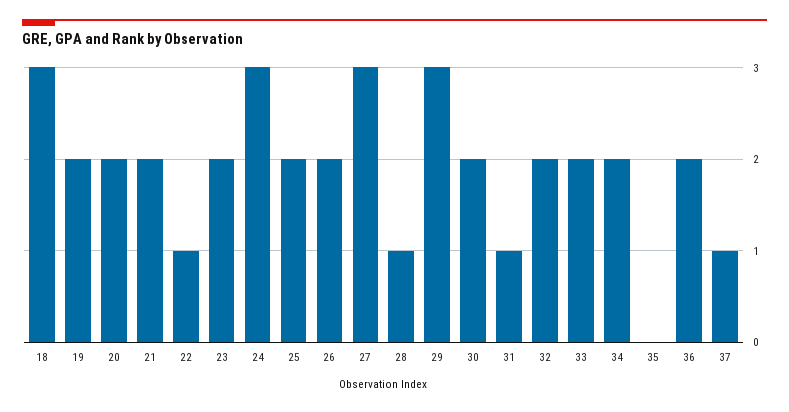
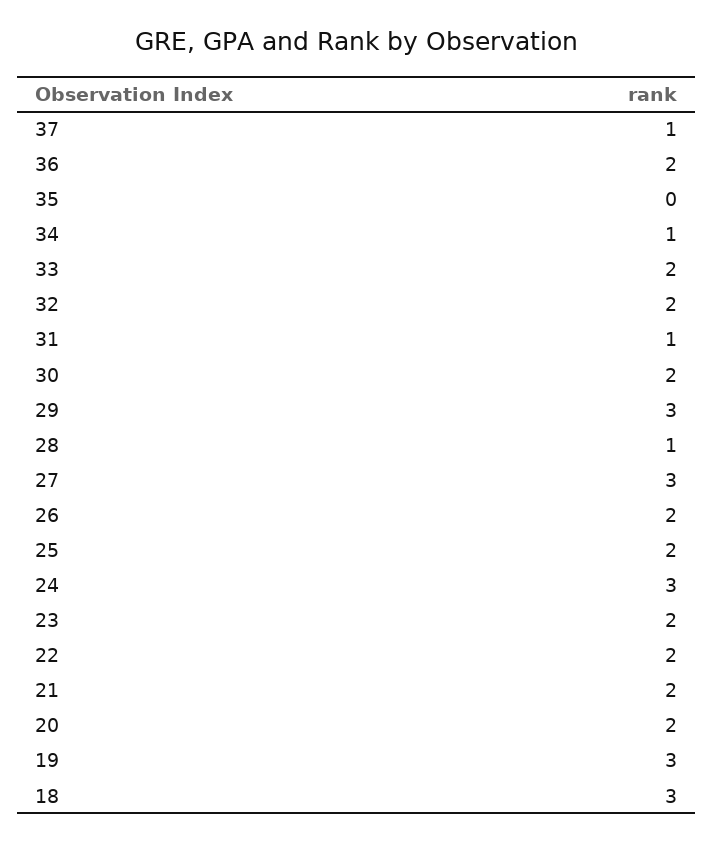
19: 2 -> 3
22: 1 -> 2
34: 2 -> 1

